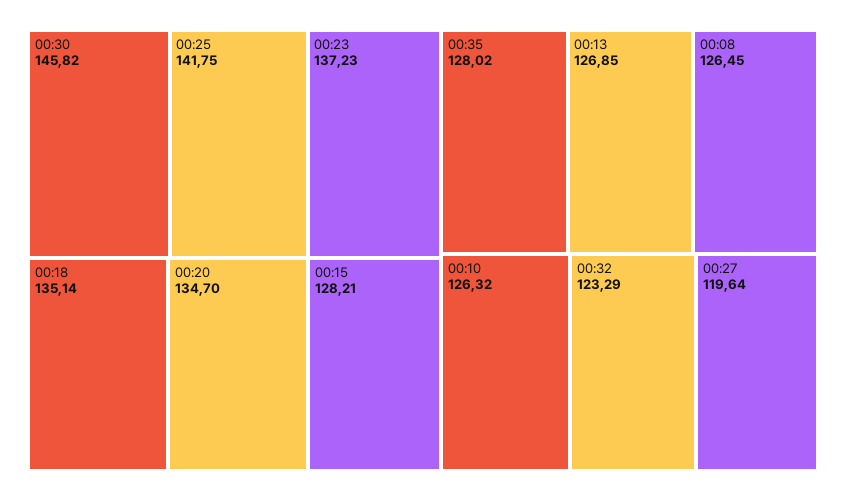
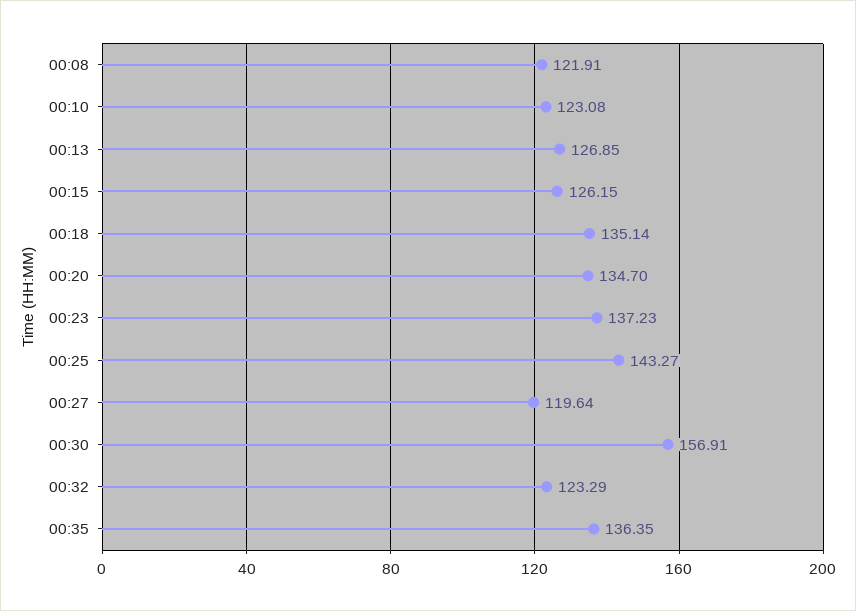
00:30: 145.82 -> 156.91
00:25: 141.75 -> 143.27
00:15: 128.21 -> 126.15
00:35: 128.02 -> 136.35
00:08: 126.45 -> 121.91
00:10: 126.32 -> 123.08

